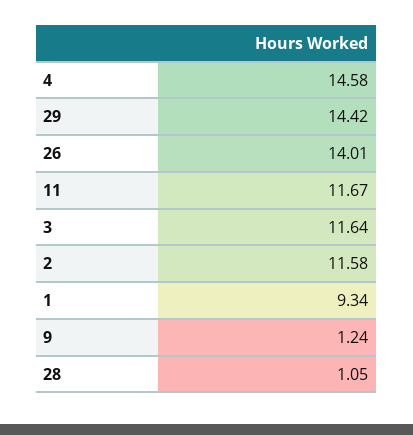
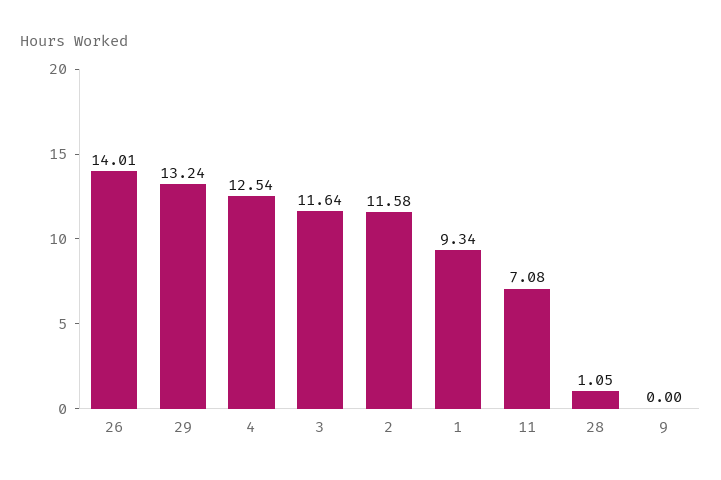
4: 14.58 -> 12.54
29: 14.42 -> 13.24
11: 11.67 -> 7.08
9: 1.24 -> 0

